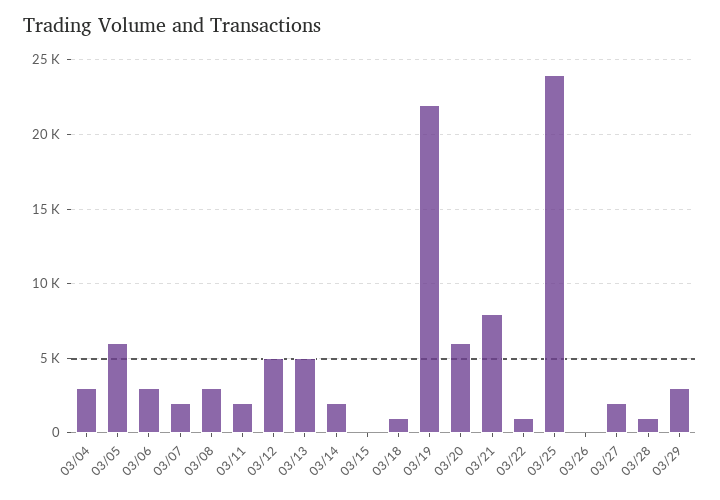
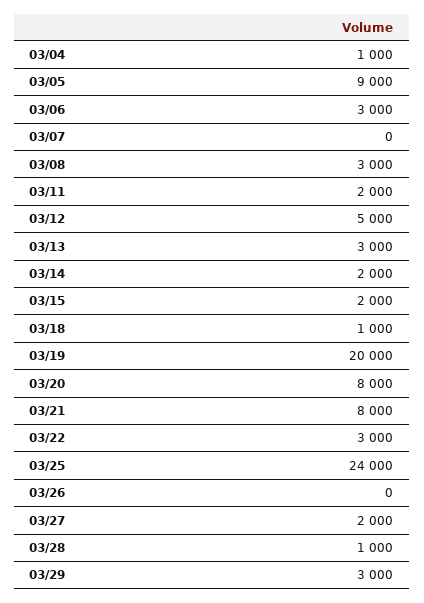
03/04: 3000 -> 1000
03/05: 6000 -> 9000
03/07: 2000 -> 0
03/13: 5000 -> 3000
03/15: 0 -> 2000
03/19: 22000 -> 20000
03/20: 6000 -> 8000
03/22: 1000 -> 3000

